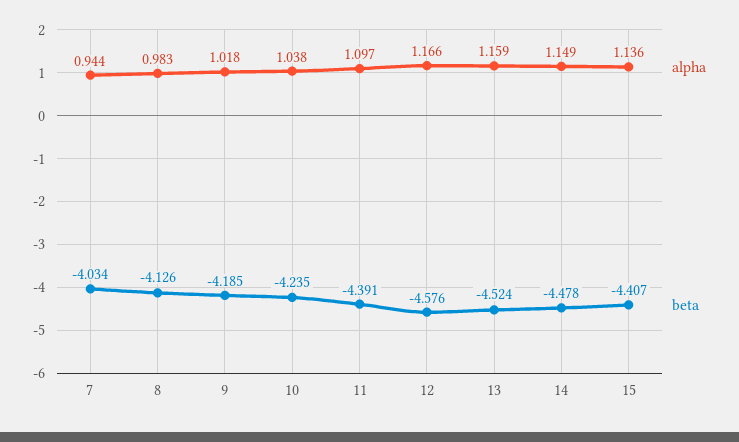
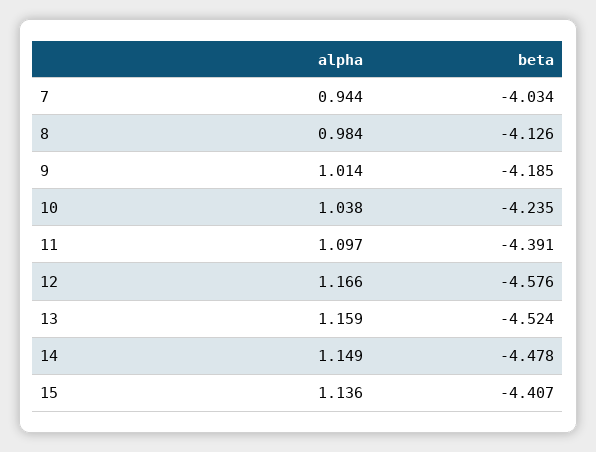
alpha, 8: 0.983 -> 0.984
alpha, 9: 1.018 -> 1.014

